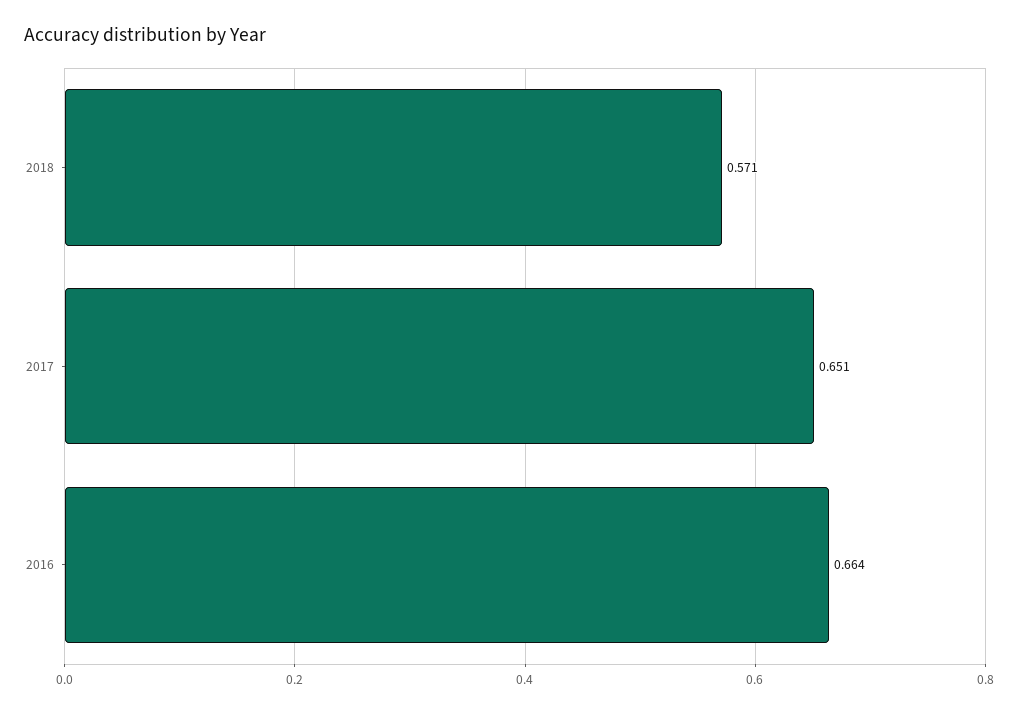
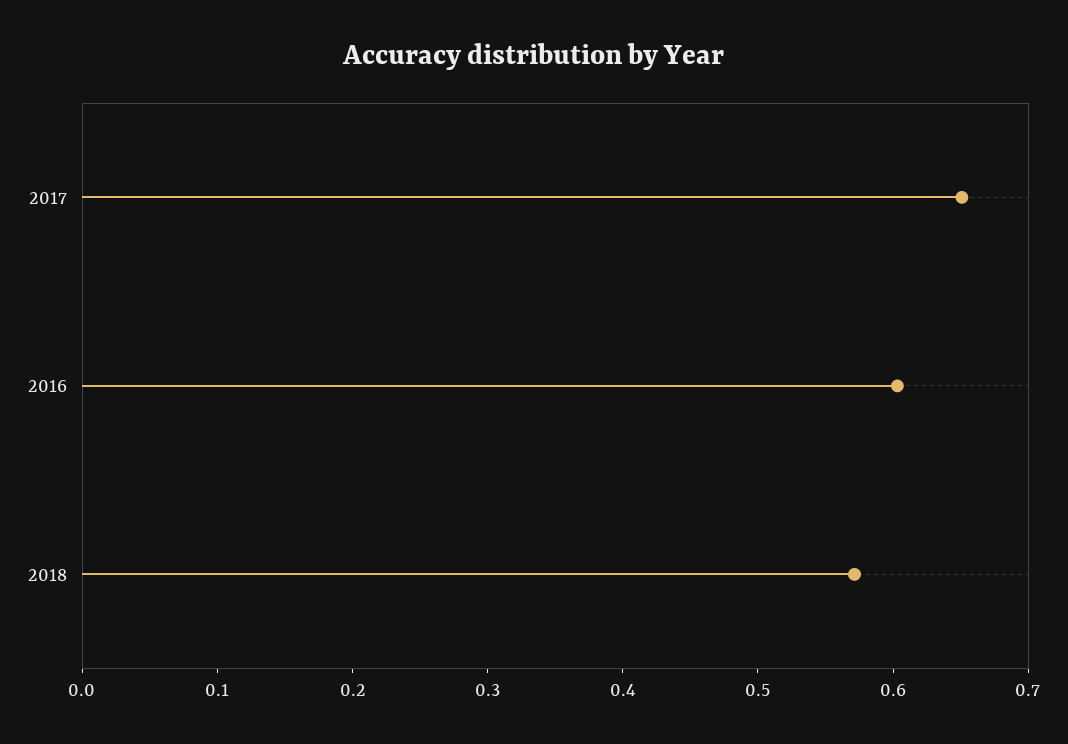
2016: 0.664 -> 0.6

